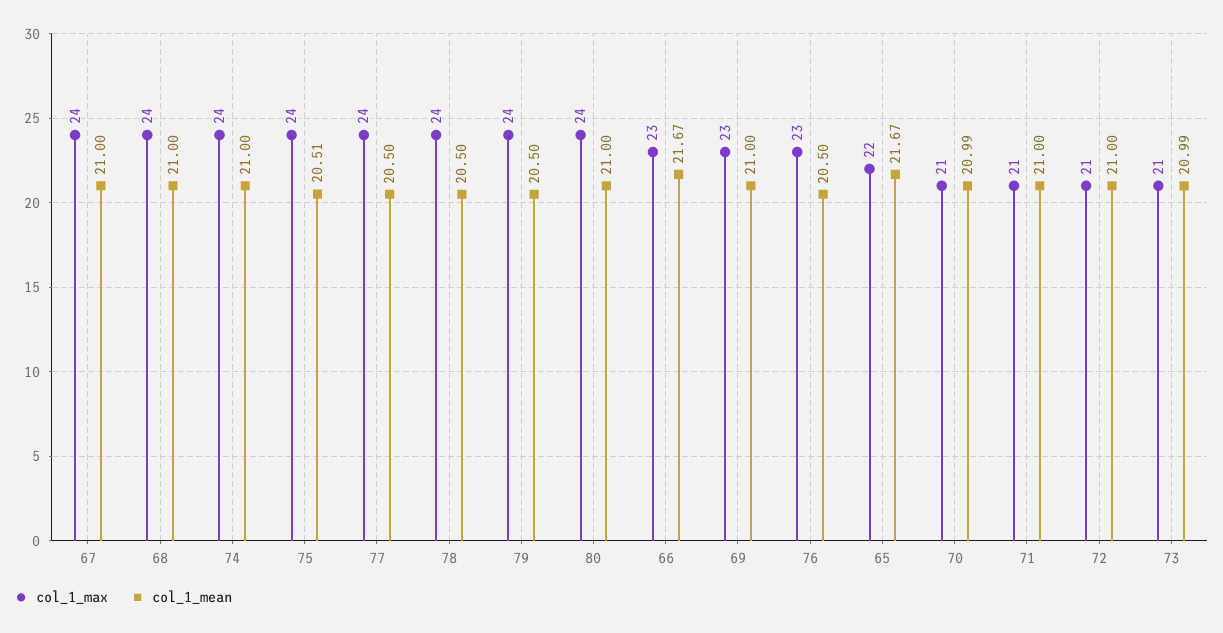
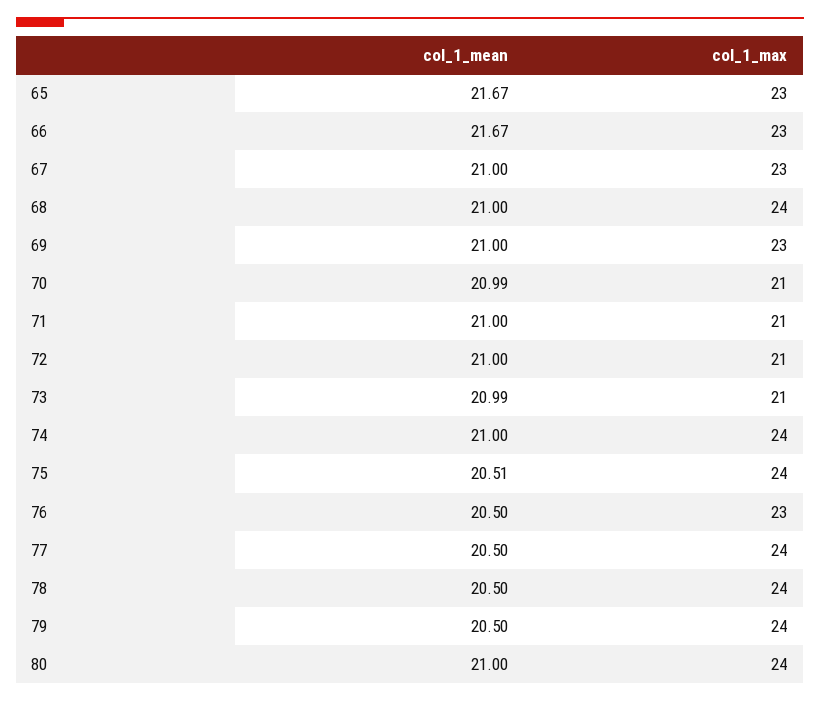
col_1_max, 67: 24 -> 23
col_1_max, 65: 22 -> 23

